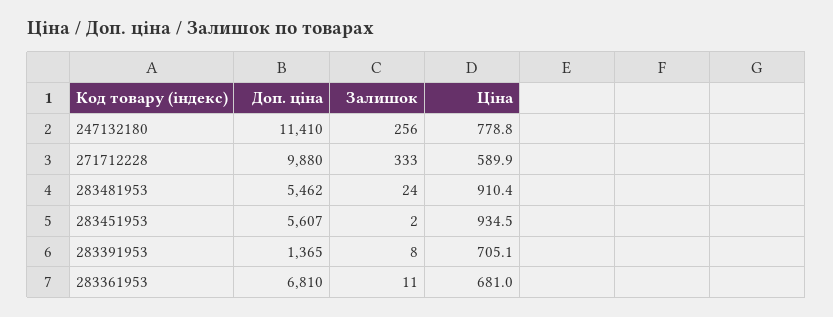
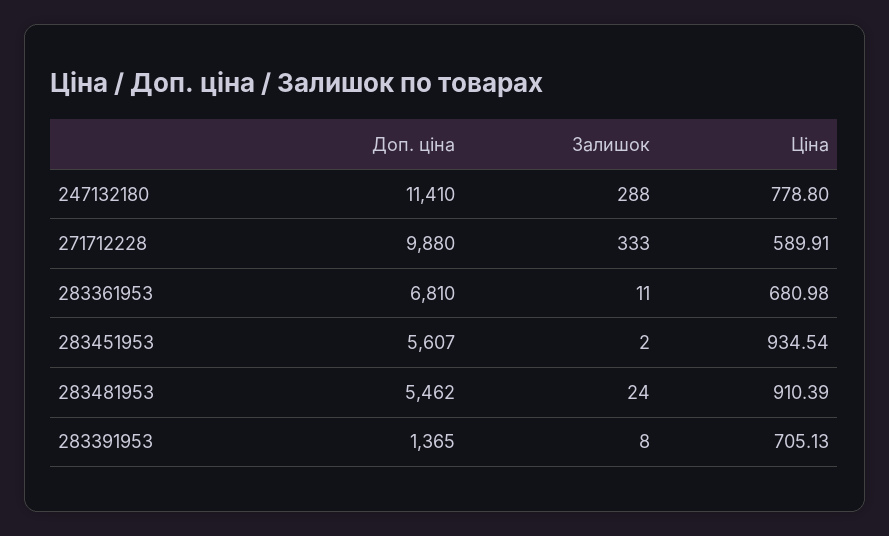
Залишок, 247132180: 256 -> 288

